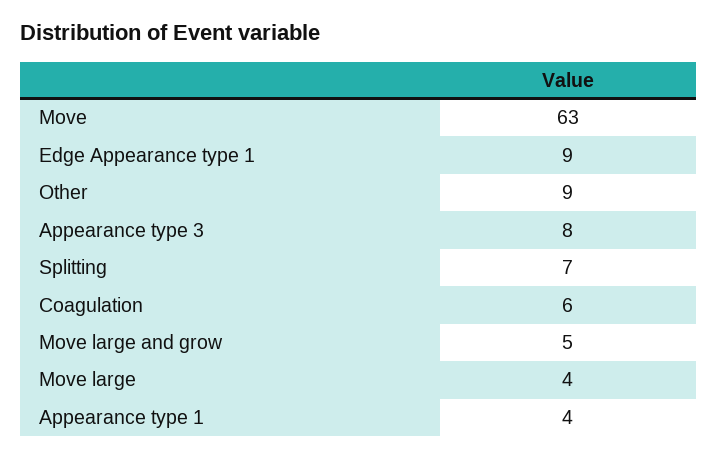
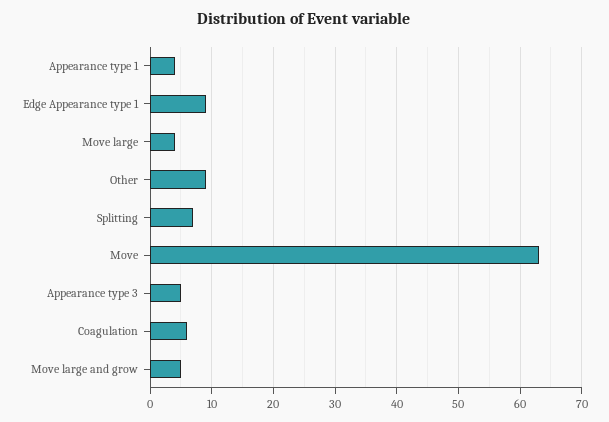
Appearance type 3: 8 -> 5

